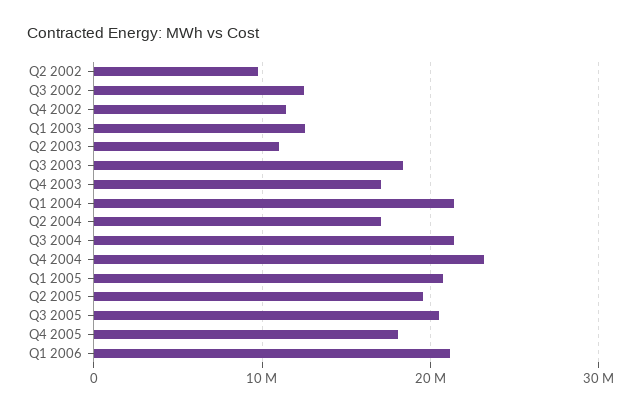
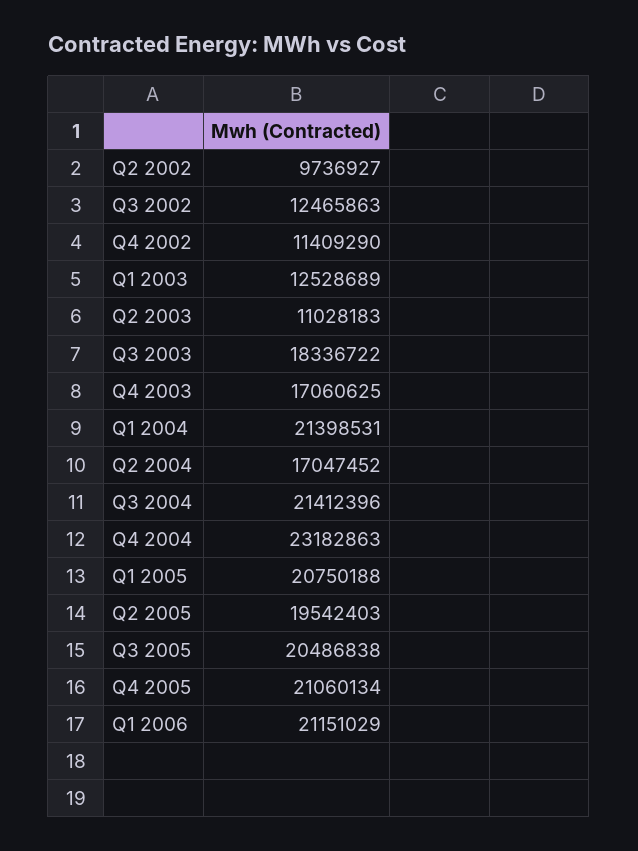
Q4 2005: 18000000 -> 21060134

